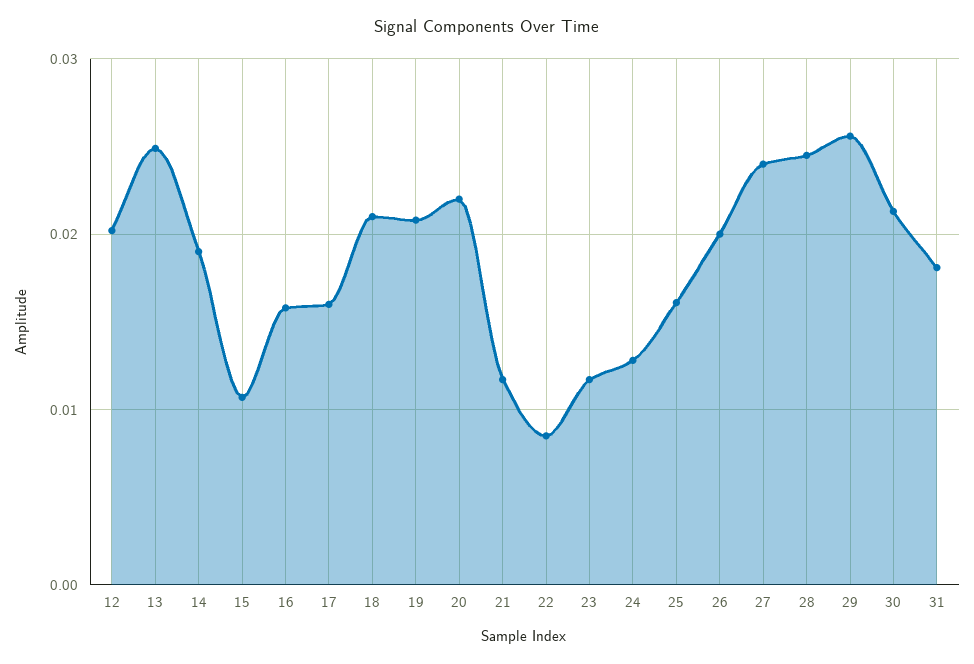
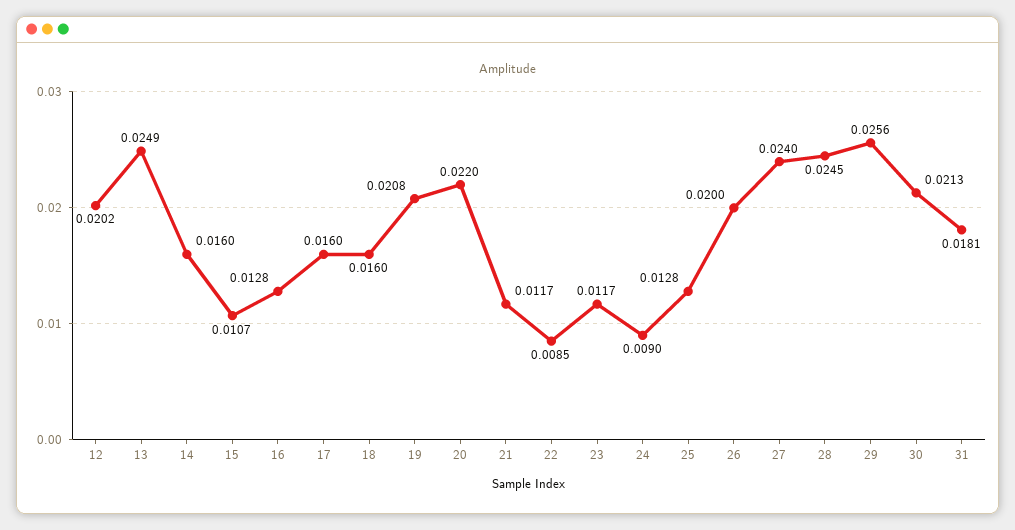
14: 0.019 -> 0.016
16: 0.016 -> 0.0128
18: 0.021 -> 0.016
24: 0.013 -> 0.009
25: 0.016 -> 0.0128

